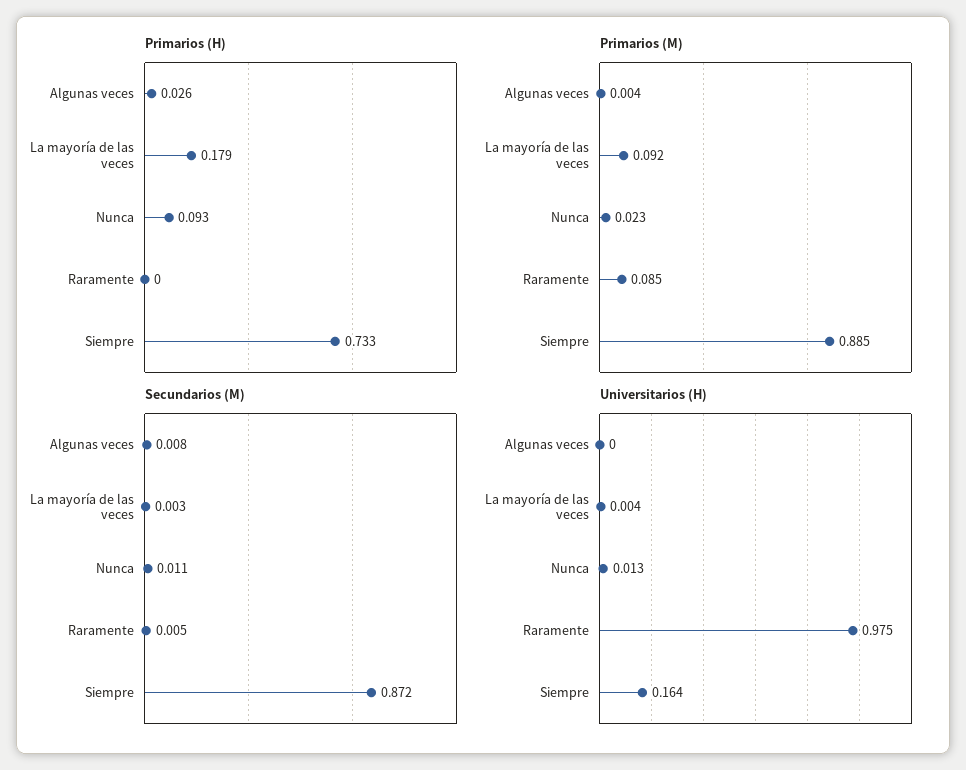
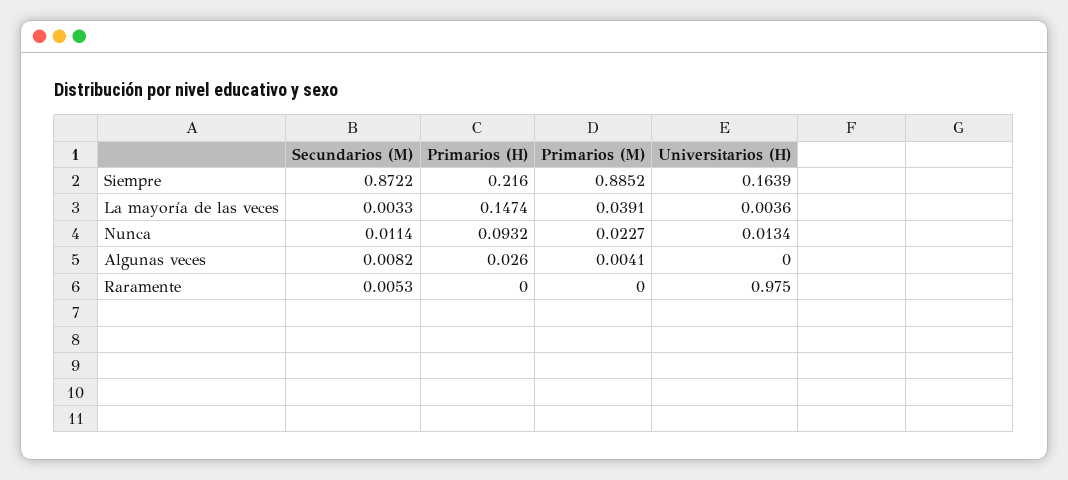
Primarios (H), La mayoría de las veces: 0.179 -> 0.1474
Primarios (H), Siempre: 0.733 -> 0.216
Primarios (M), La mayoría de las veces: 0.092 -> 0.0391
Primarios (M), Raramente: 0.085 -> 0

